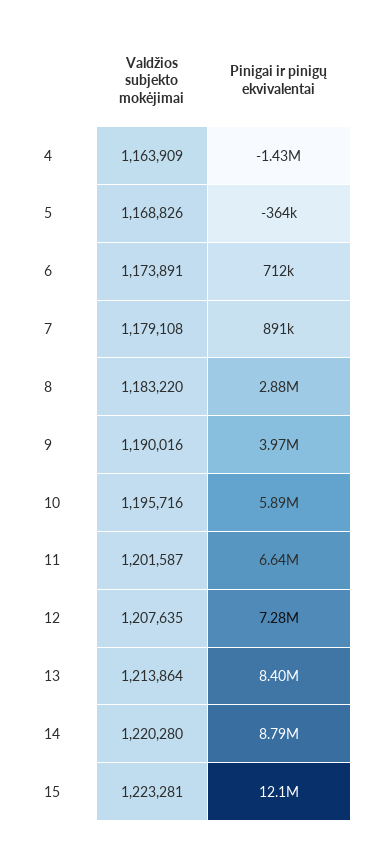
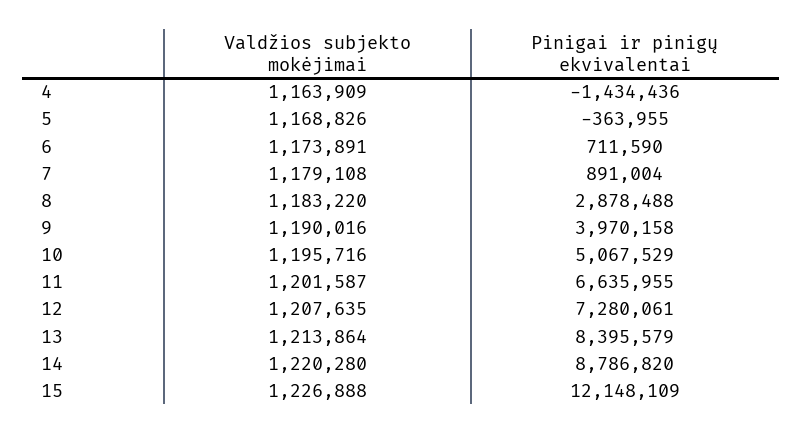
Pinigai ir pinigų ekvivalentai, 10: 5890000 -> 5067529
Valdžios subjekto mokėjimai, 15: 1223281 -> 1226888

